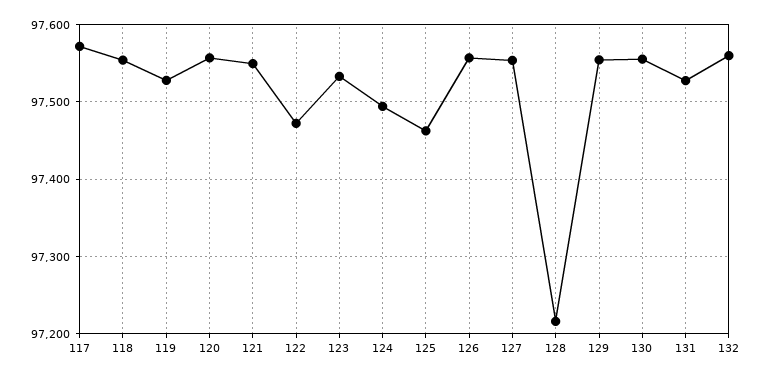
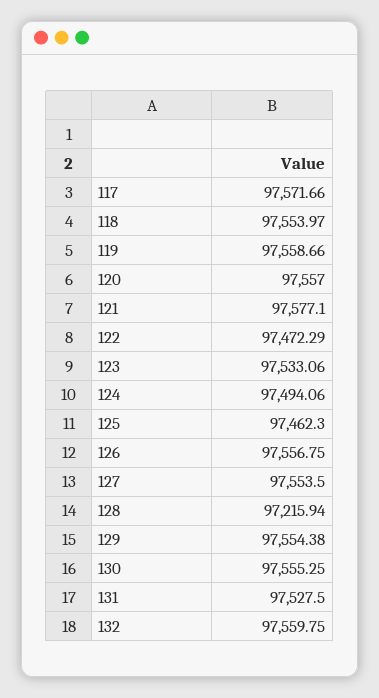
119: 97530 -> 97558.66
121: 97550 -> 97577.1

